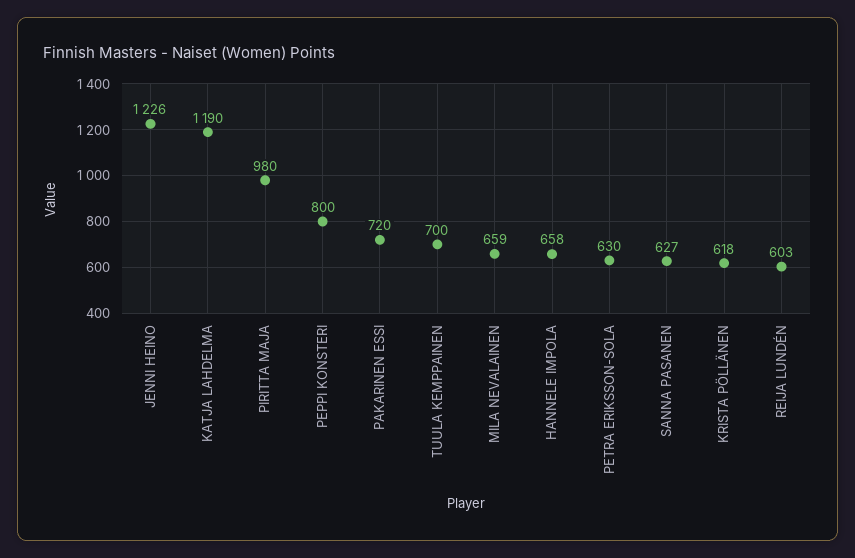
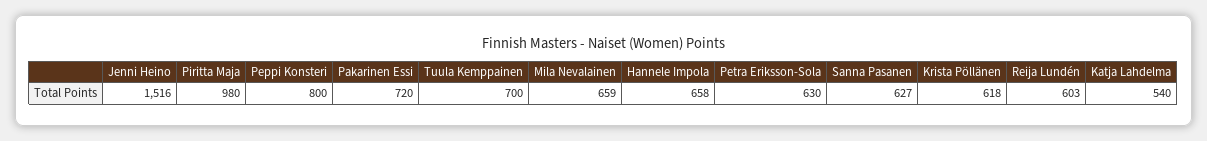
JENNI HEINO: 1226 -> 1516
KATJA LAHDELMA: 1190 -> 540

